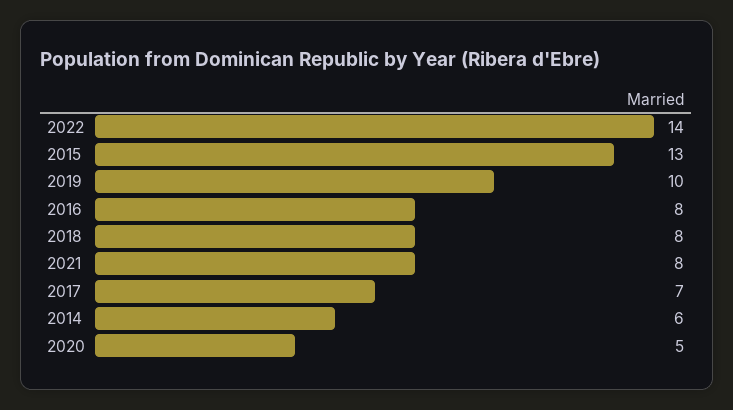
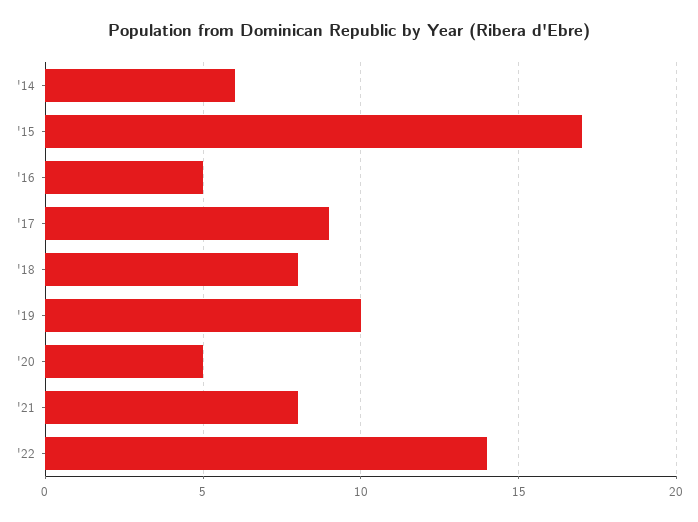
2015: 13 -> 17
2016: 8 -> 5
2017: 7 -> 9

